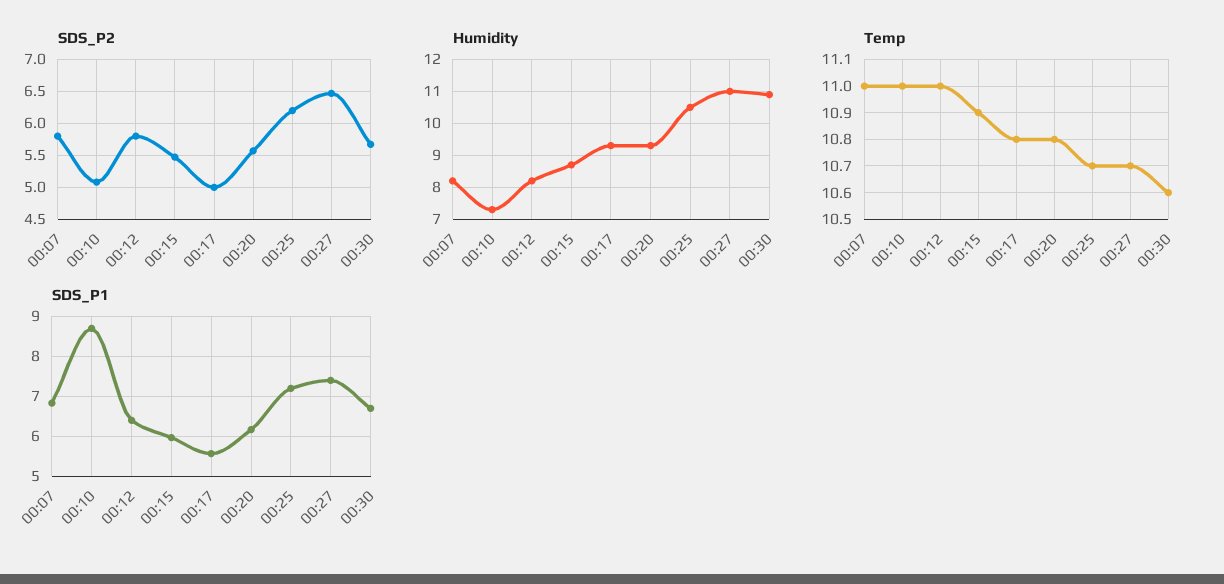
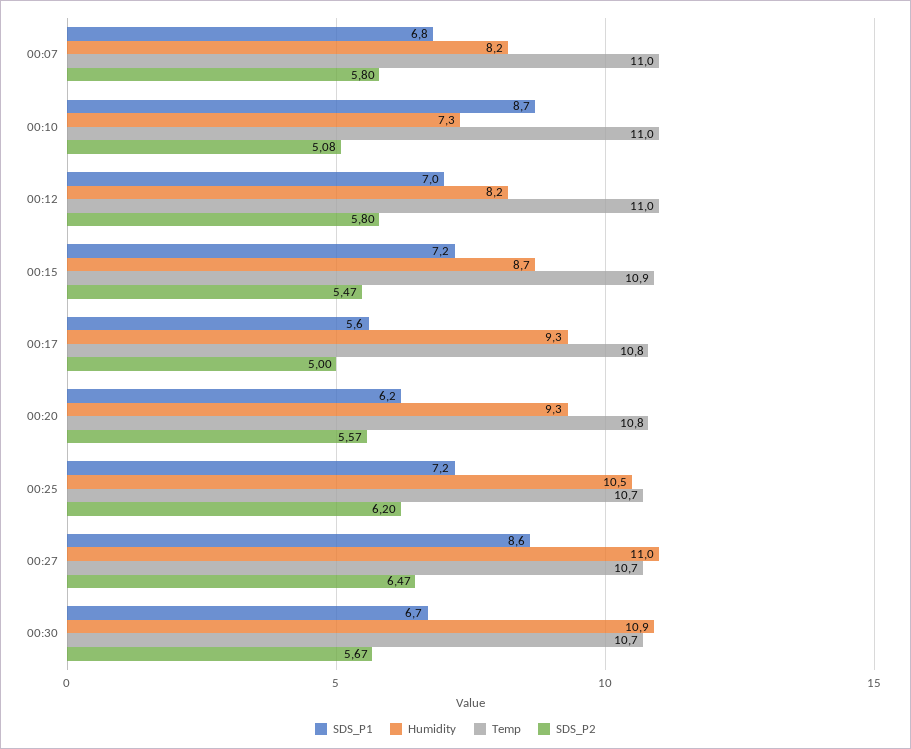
Temp, 00:30: 10.6 -> 10.7
SDS_P1, 00:12: 6.4 -> 7
SDS_P1, 00:15: 6 -> 7.2
SDS_P1, 00:27: 7.4 -> 8.6

